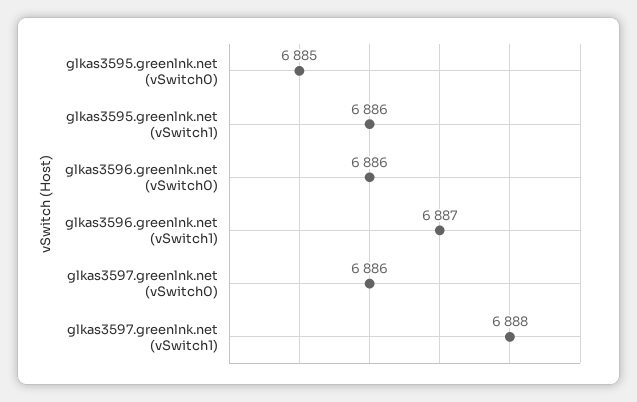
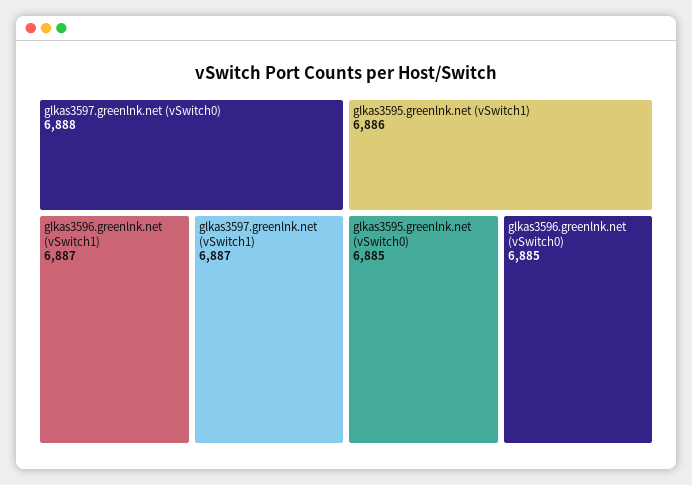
glkas3596.greenlnk.net (vSwitch0): 6886 -> 6885
glkas3597.greenlnk.net (vSwitch0): 6886 -> 6888
glkas3597.greenlnk.net (vSwitch1): 6888 -> 6887

